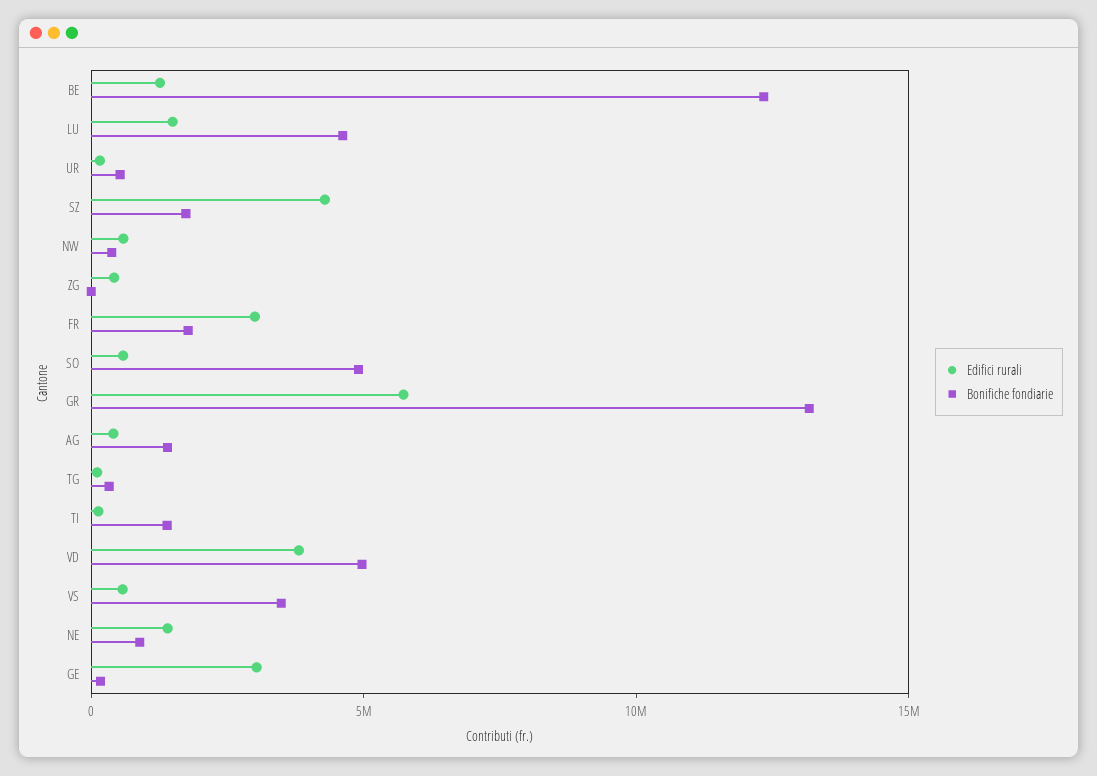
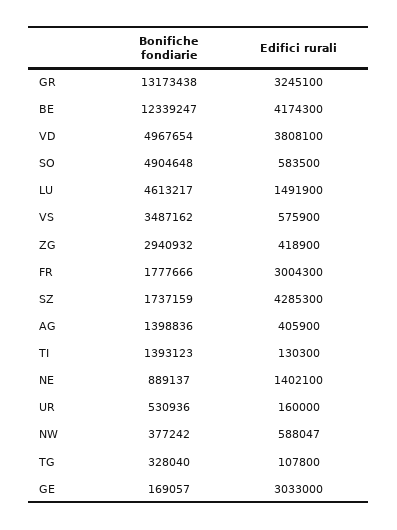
Edifici rurali, BE: 1000000 -> 4174300
Bonifiche fondiarie, ZG: 0 -> 2940932
Edifici rurali, GR: 6000000 -> 3245100

